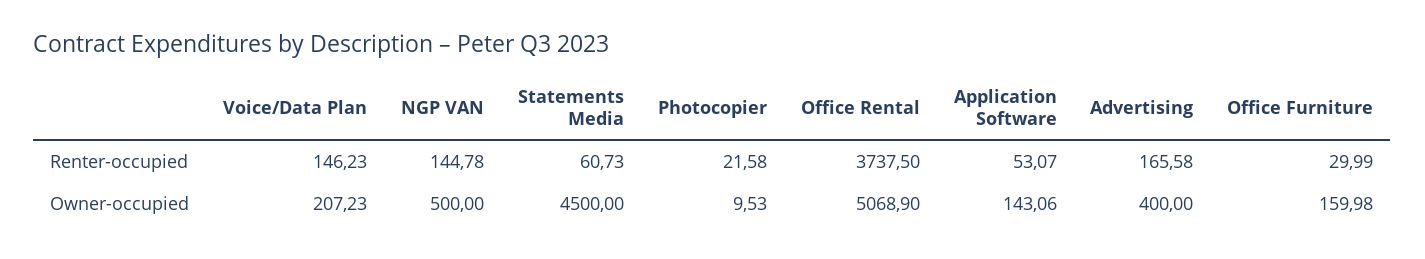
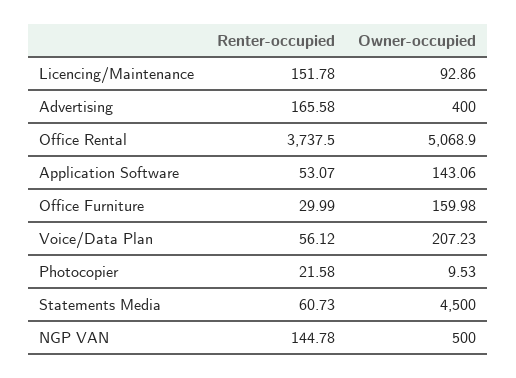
Voice/Data Plan, Renter-occupied: 146.23 -> 56.12
Licencing/Maintenance, Renter-occupied: none -> 151.78
Licencing/Maintenance, Owner-occupied: none -> 92.86

